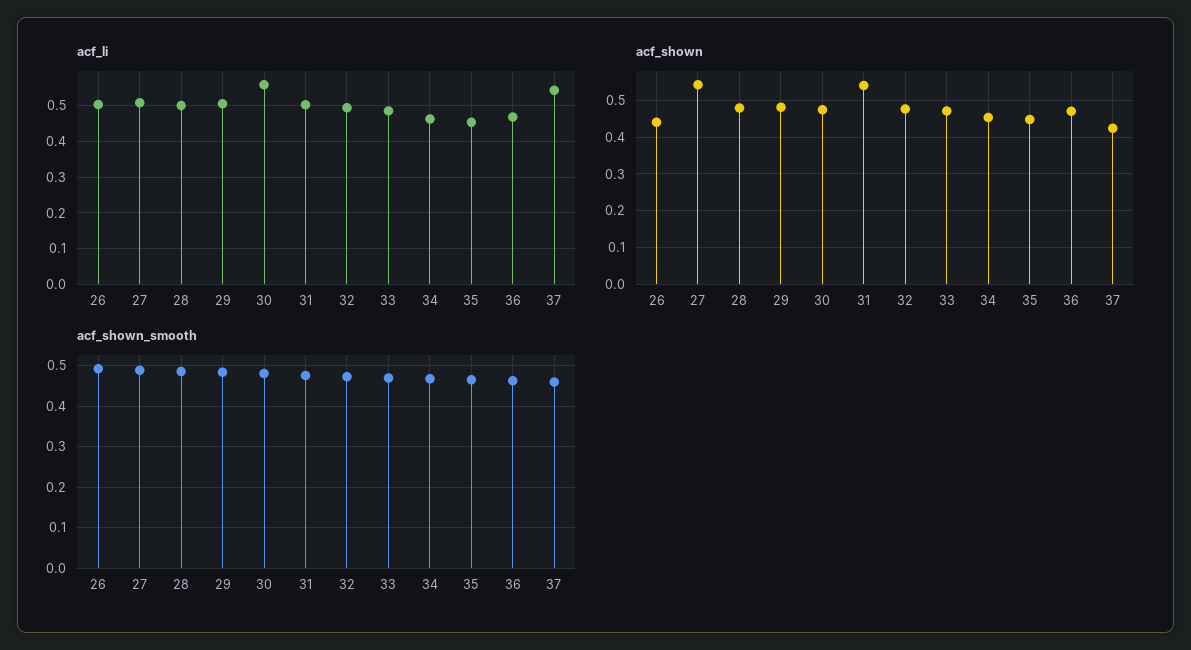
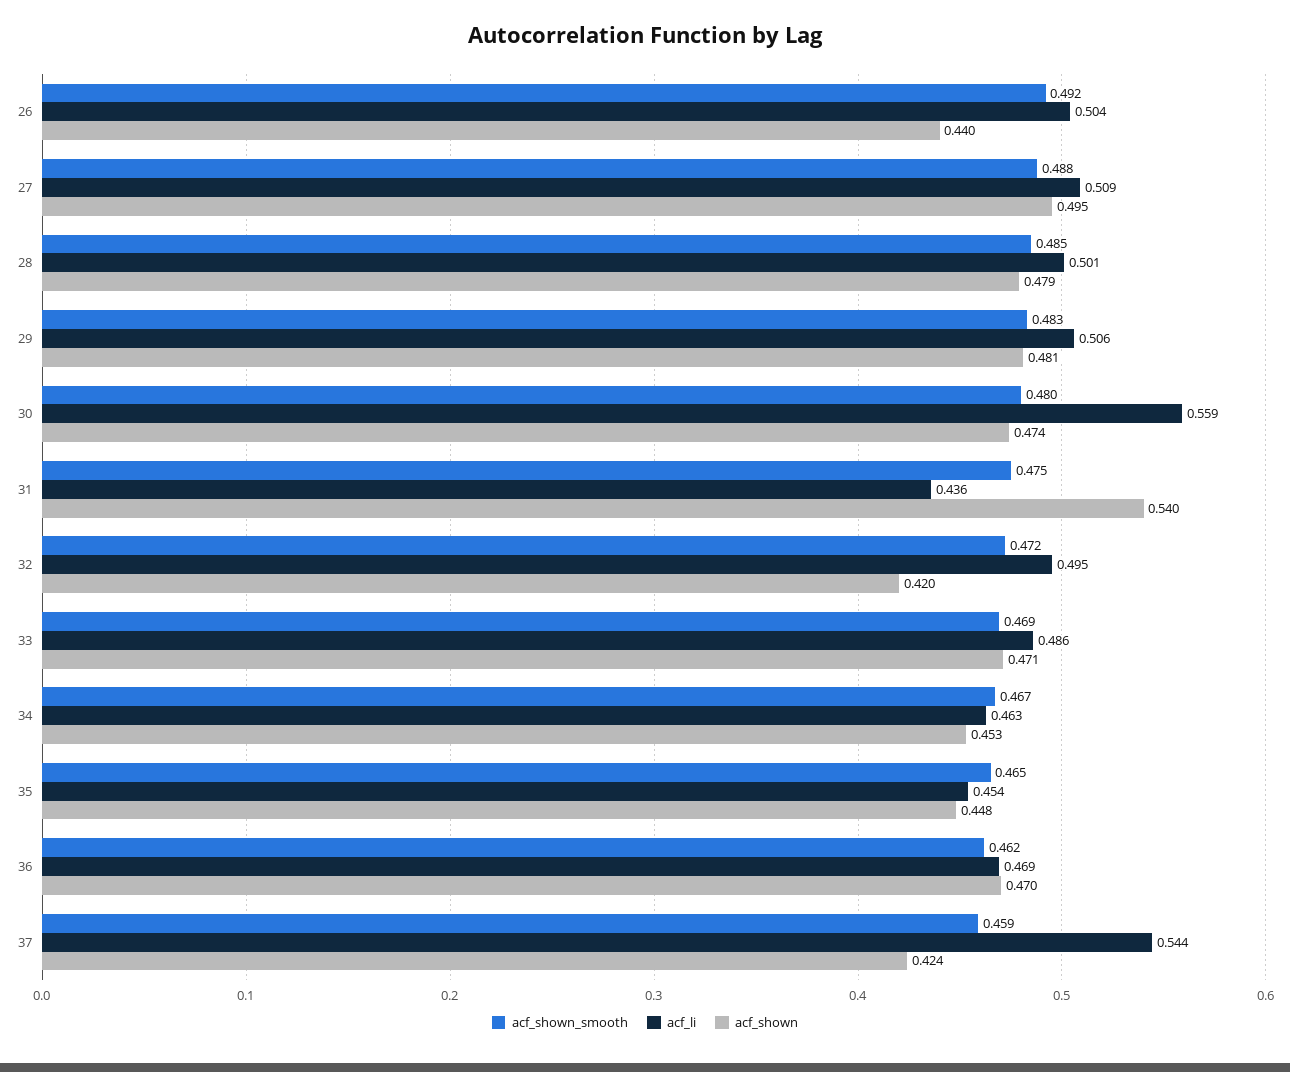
acf_li, 31: 0.5 -> 0.436
acf_shown, 27: 0.54 -> 0.495
acf_shown, 32: 0.48 -> 0.42

